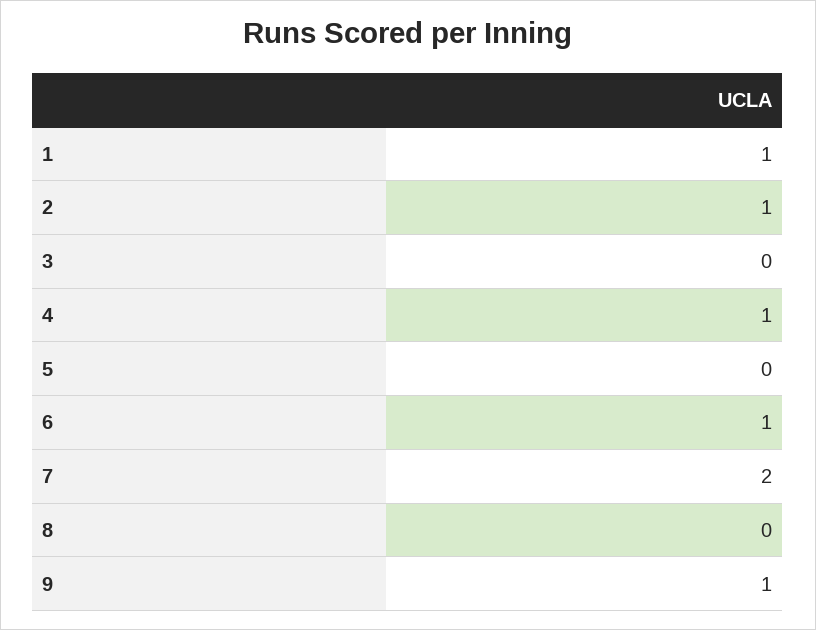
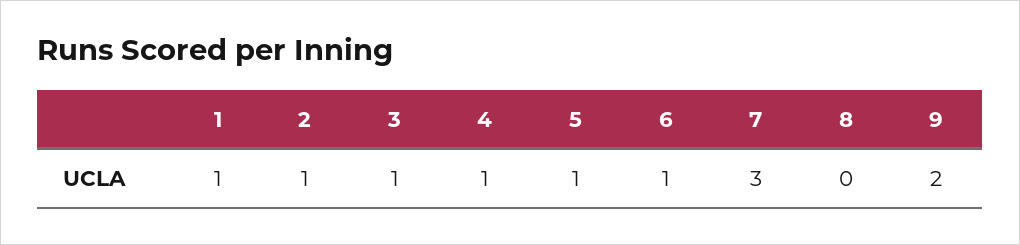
3: 0 -> 1
5: 0 -> 1
7: 2 -> 3
9: 1 -> 2

